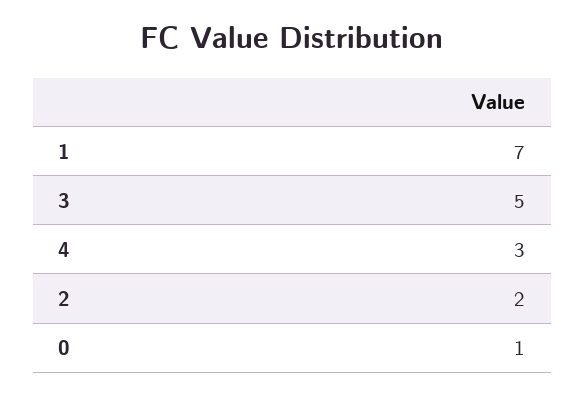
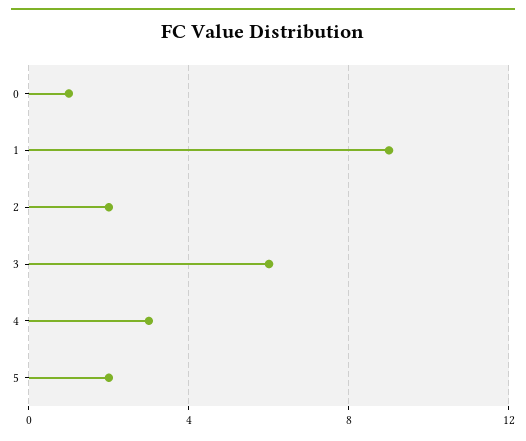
1: 7 -> 9
3: 5 -> 6
5: none -> 2

